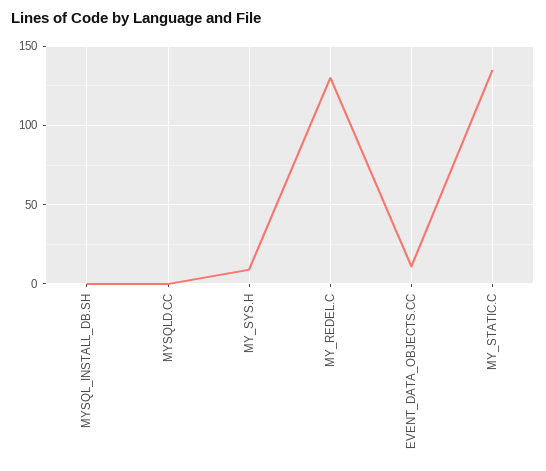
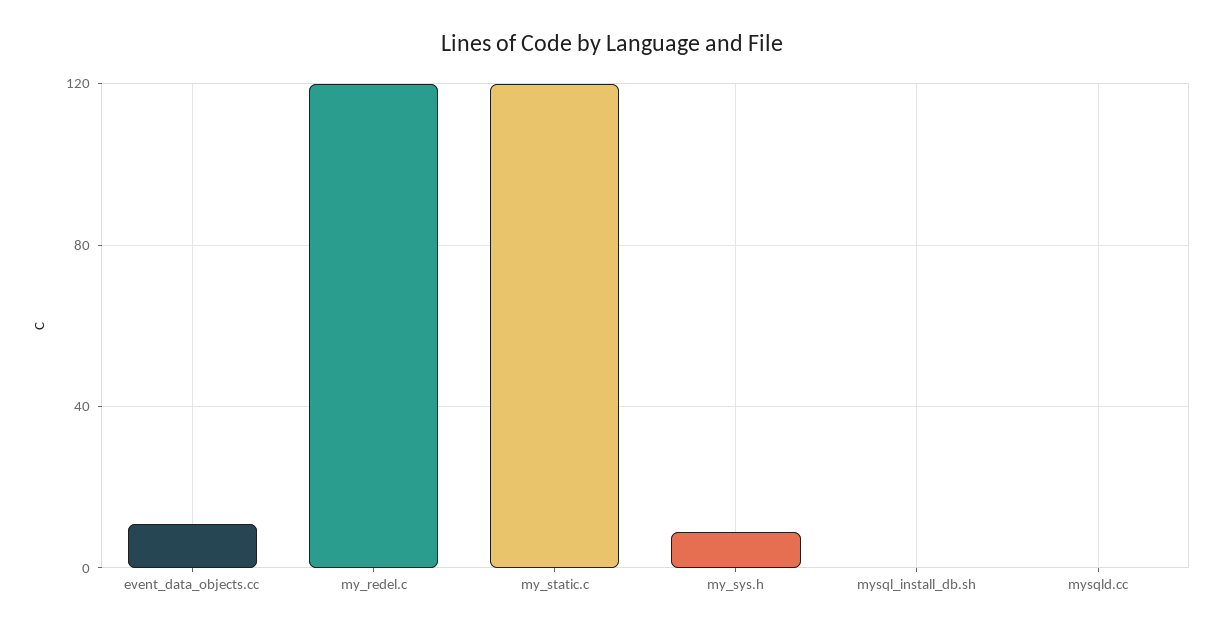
MY_REDEL.C: 130 -> 120
MY_STATIC.C: 135 -> 120

